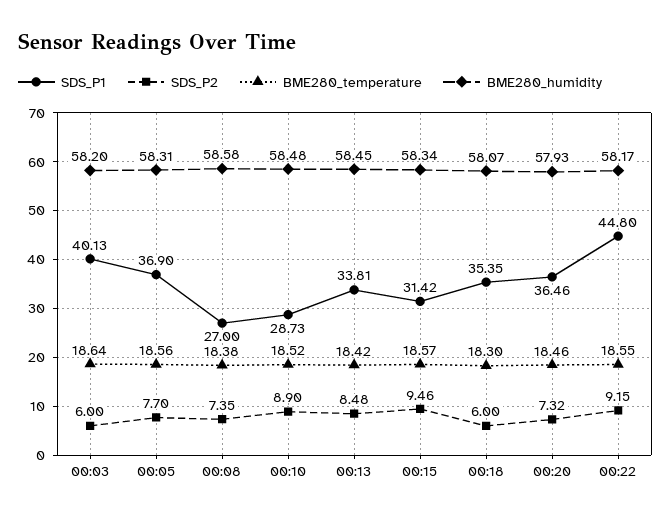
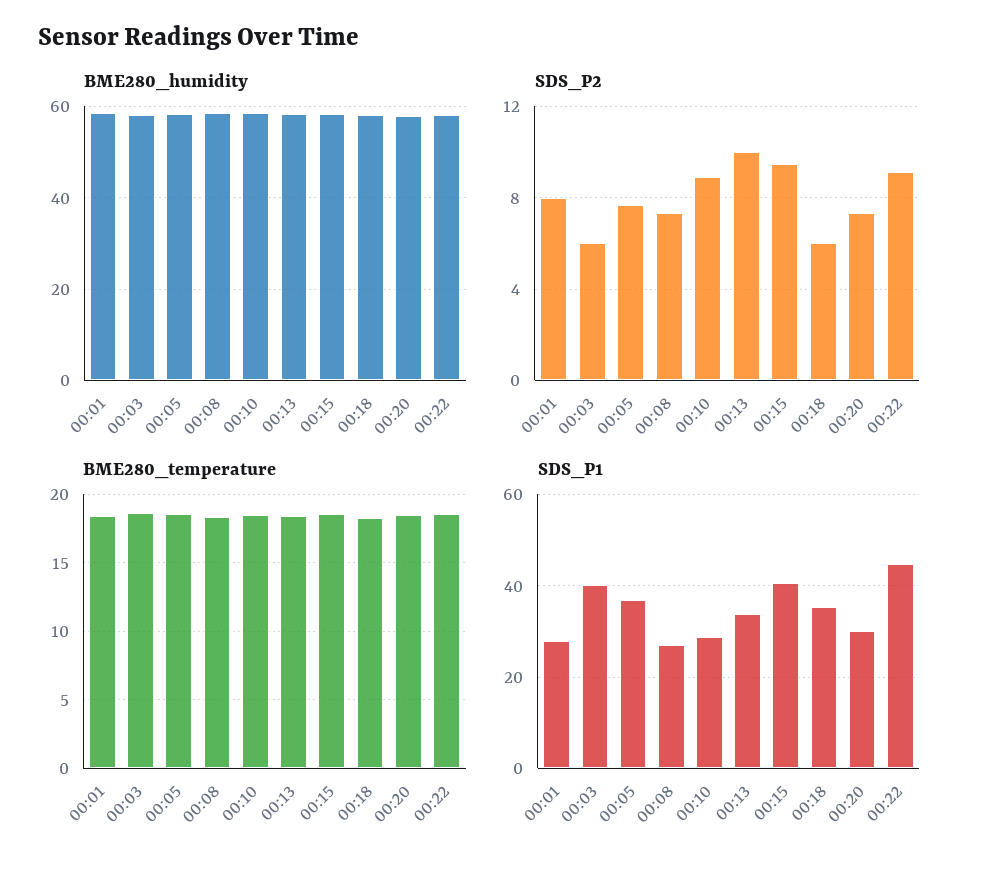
SDS_P2, 00:13: 8.48 -> 10
SDS_P1, 00:15: 31.42 -> 40
SDS_P1, 00:20: 36.46 -> 30
BME280_humidity, 00:01: none -> 58
SDS_P2, 00:01: none -> 8
BME280_temperature, 00:01: none -> 18.5
SDS_P1, 00:01: none -> 28

